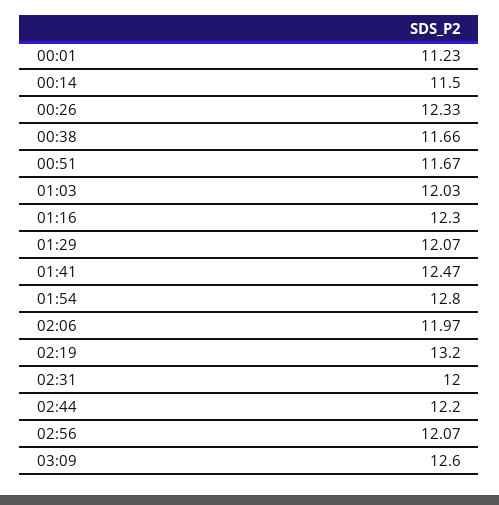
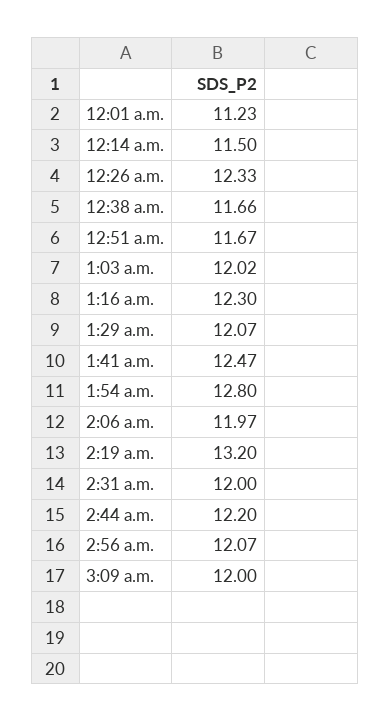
01:03: 12.03 -> 12.02
03:09: 12.6 -> 12

